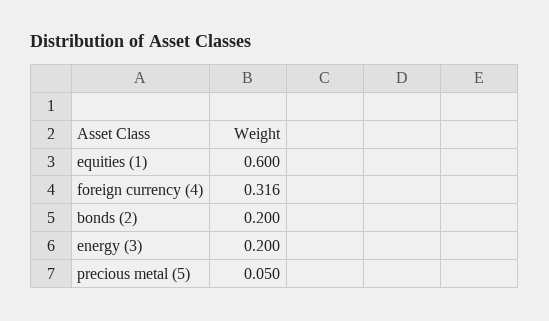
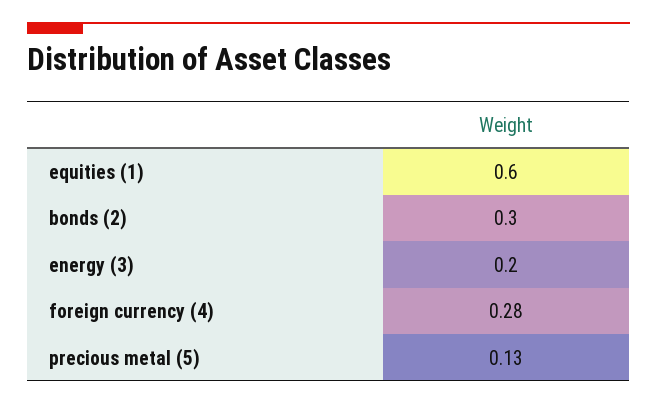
foreign currency (4): 0.316 -> 0.28
bonds (2): 0.2 -> 0.3
precious metal (5): 0.05 -> 0.13

